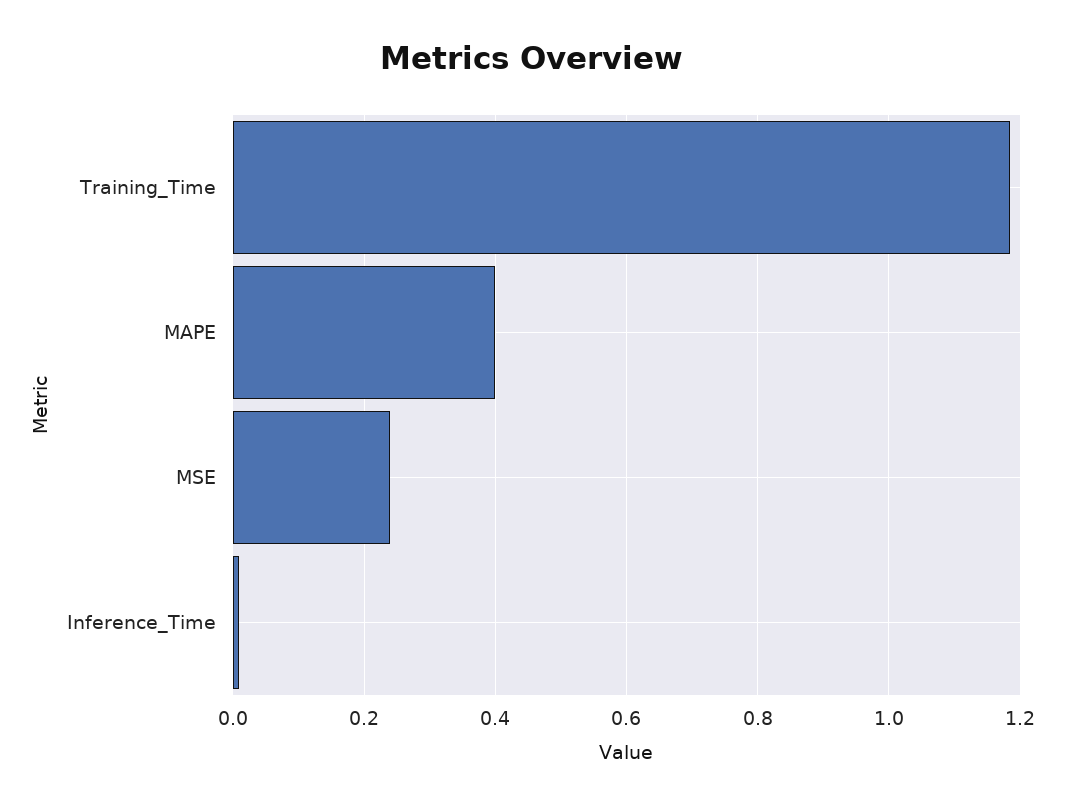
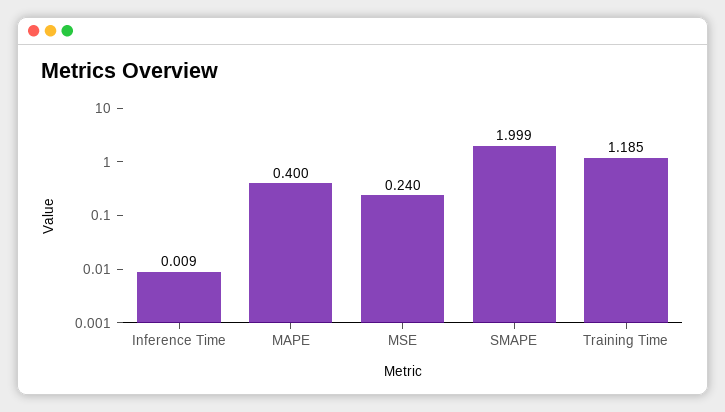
SMAPE: none -> 1.999

